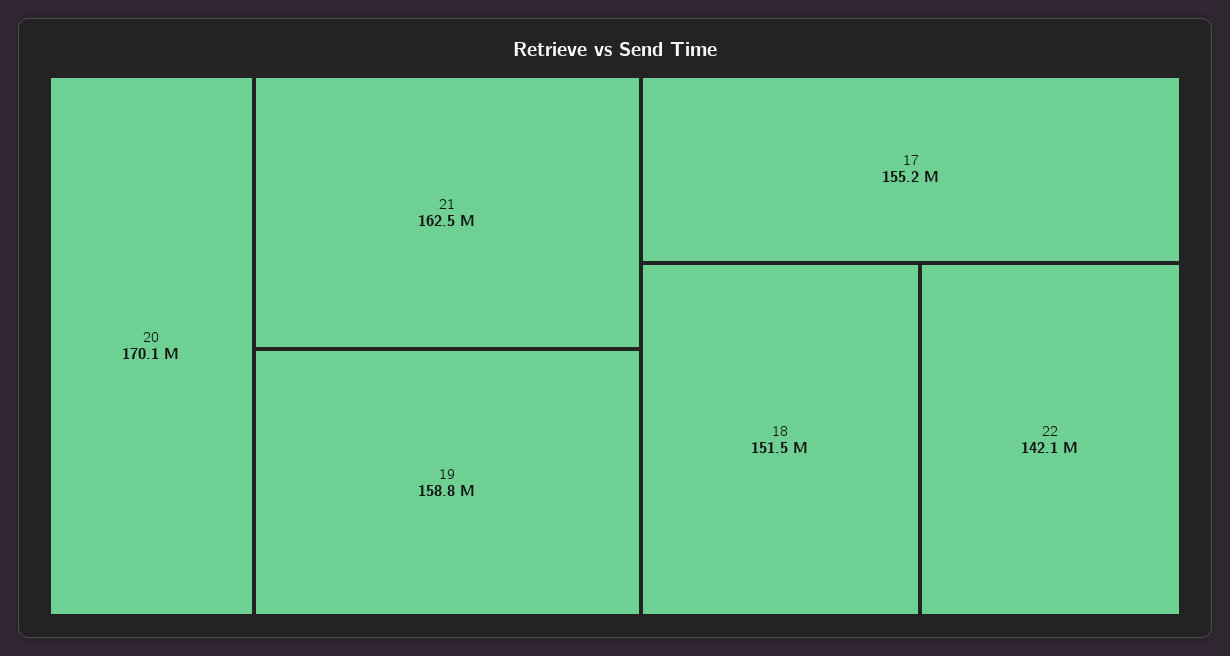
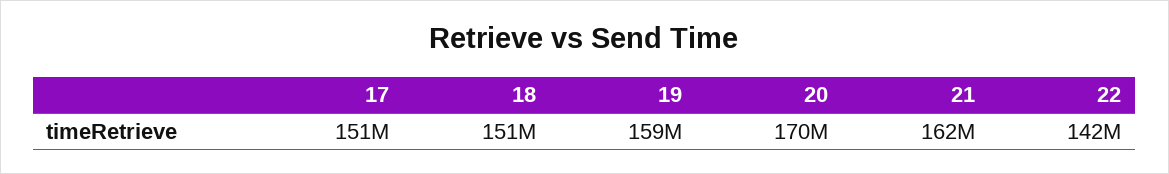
17: 155200000 -> 151000000

